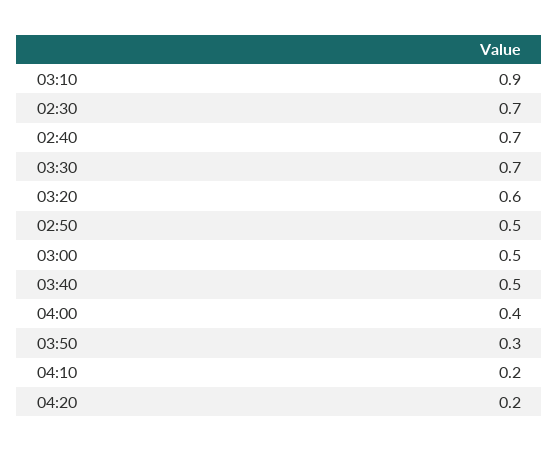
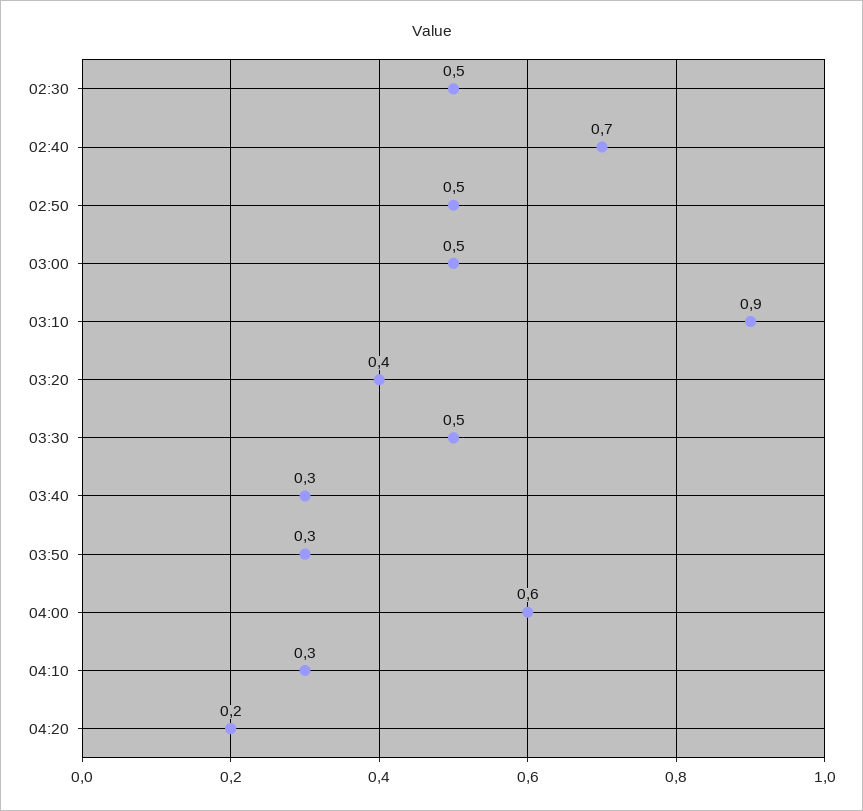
02:30: 0.7 -> 0.5
03:30: 0.7 -> 0.5
03:20: 0.6 -> 0.4
03:40: 0.5 -> 0.3
04:00: 0.4 -> 0.6
04:10: 0.2 -> 0.3

